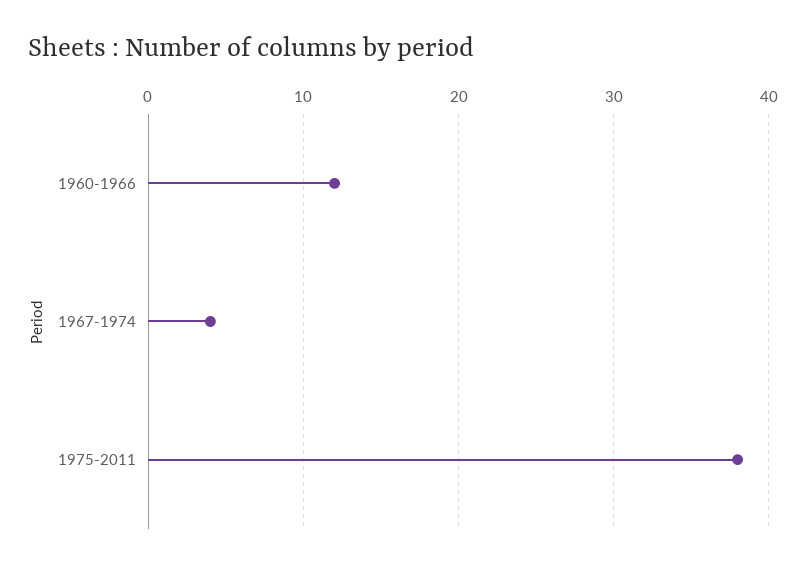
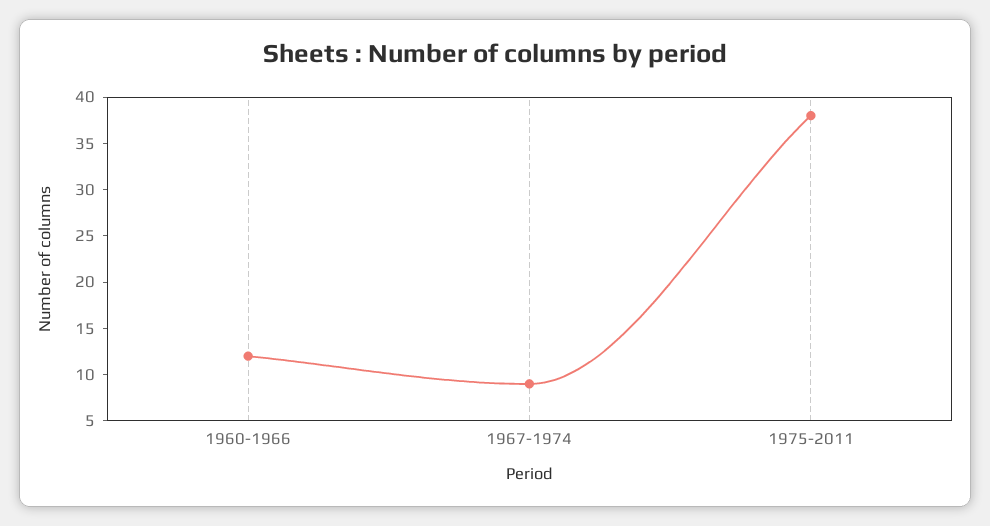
1967-1974: 4 -> 9

